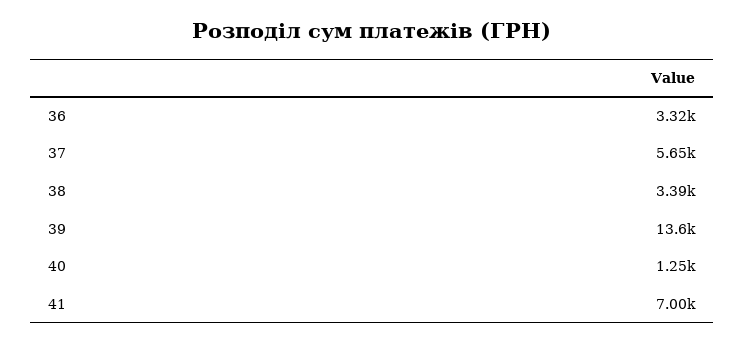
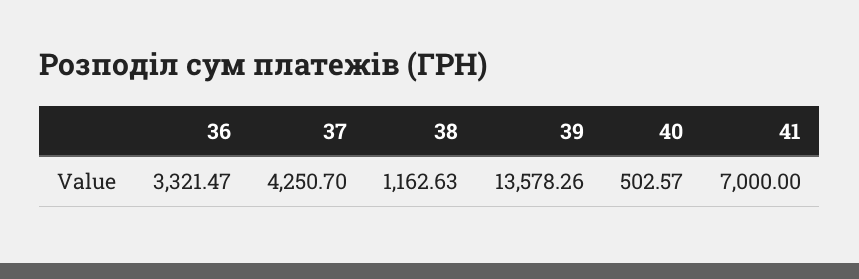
37: 5650 -> 4250.7
38: 3390 -> 1162.63
40: 1250 -> 502.57

